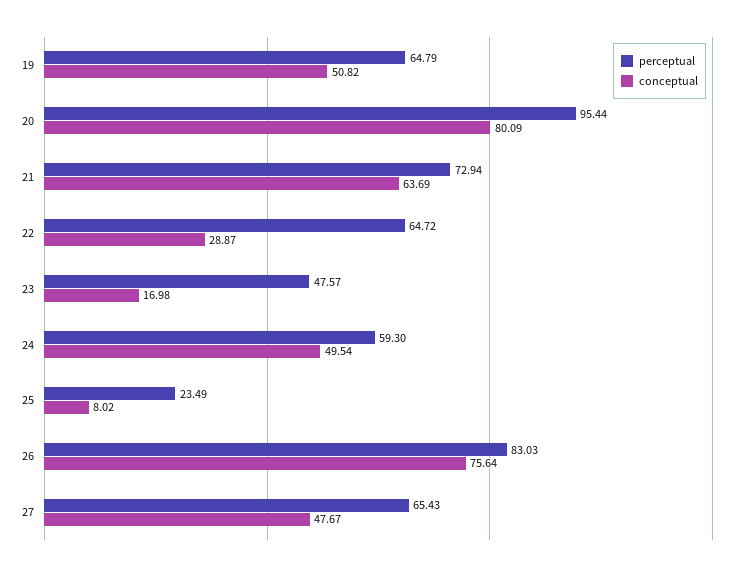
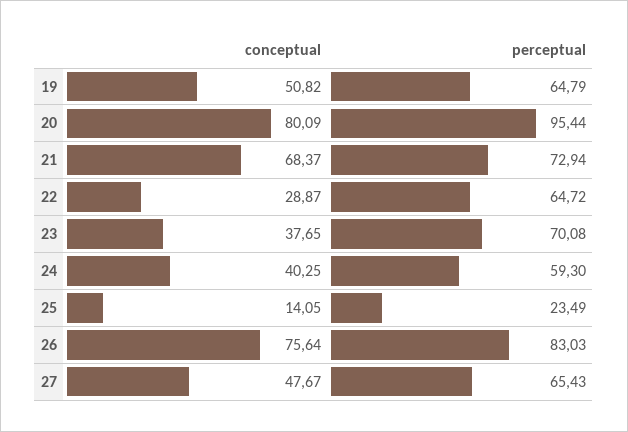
conceptual, 21: 63.69 -> 68.37
perceptual, 23: 47.57 -> 70.08
conceptual, 23: 16.98 -> 37.65
conceptual, 24: 49.54 -> 40.25
conceptual, 25: 8.02 -> 14.05

